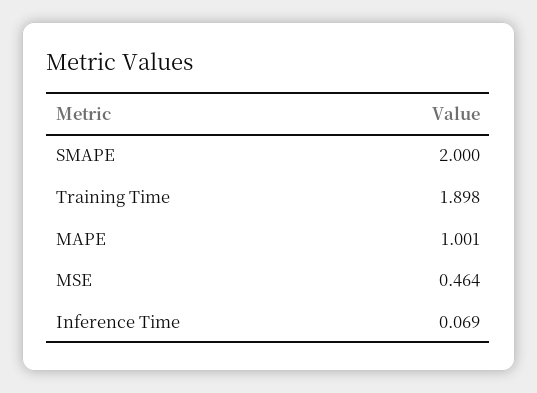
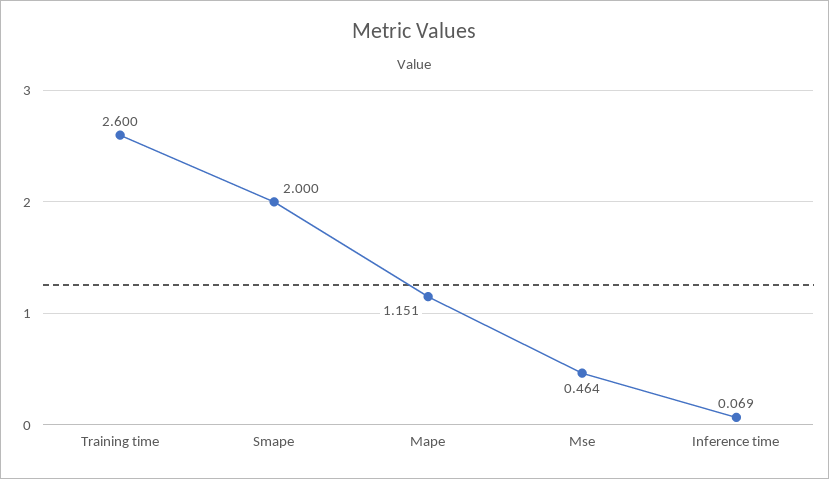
Training Time: 1.898 -> 2.6
MAPE: 1.001 -> 1.151

